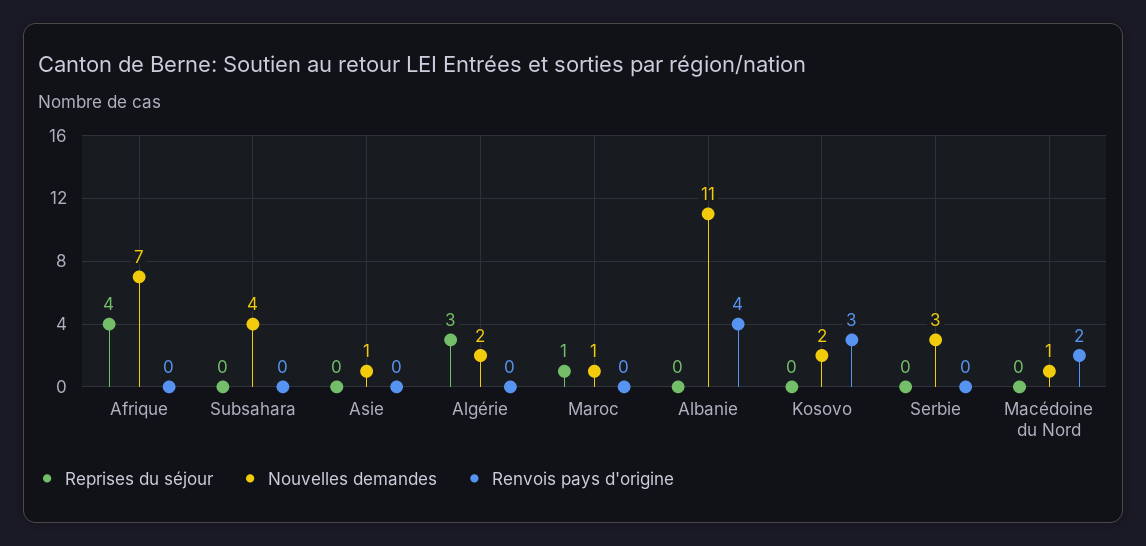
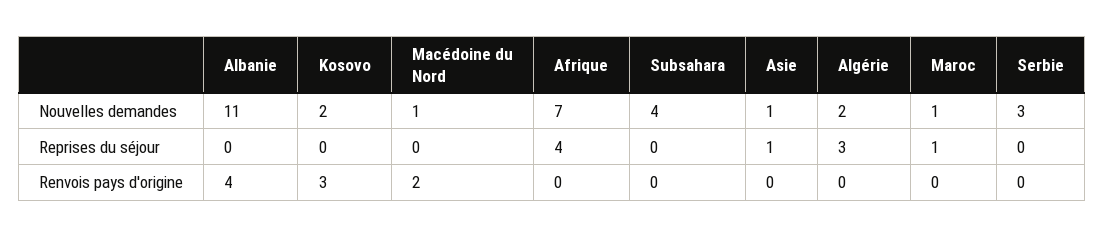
Reprises du séjour, Asie: 0 -> 1

